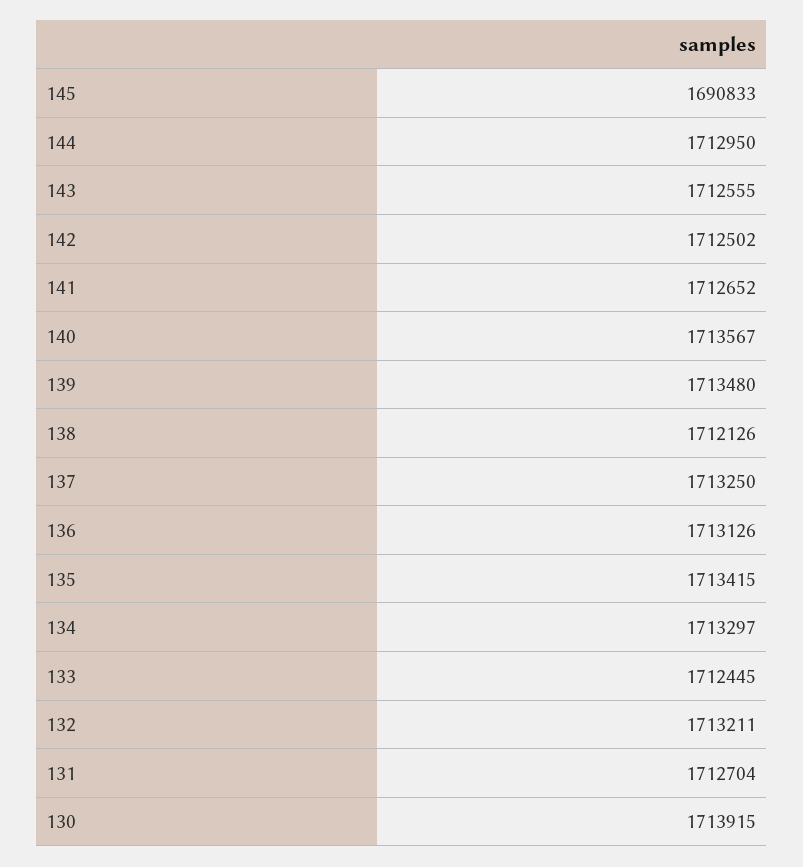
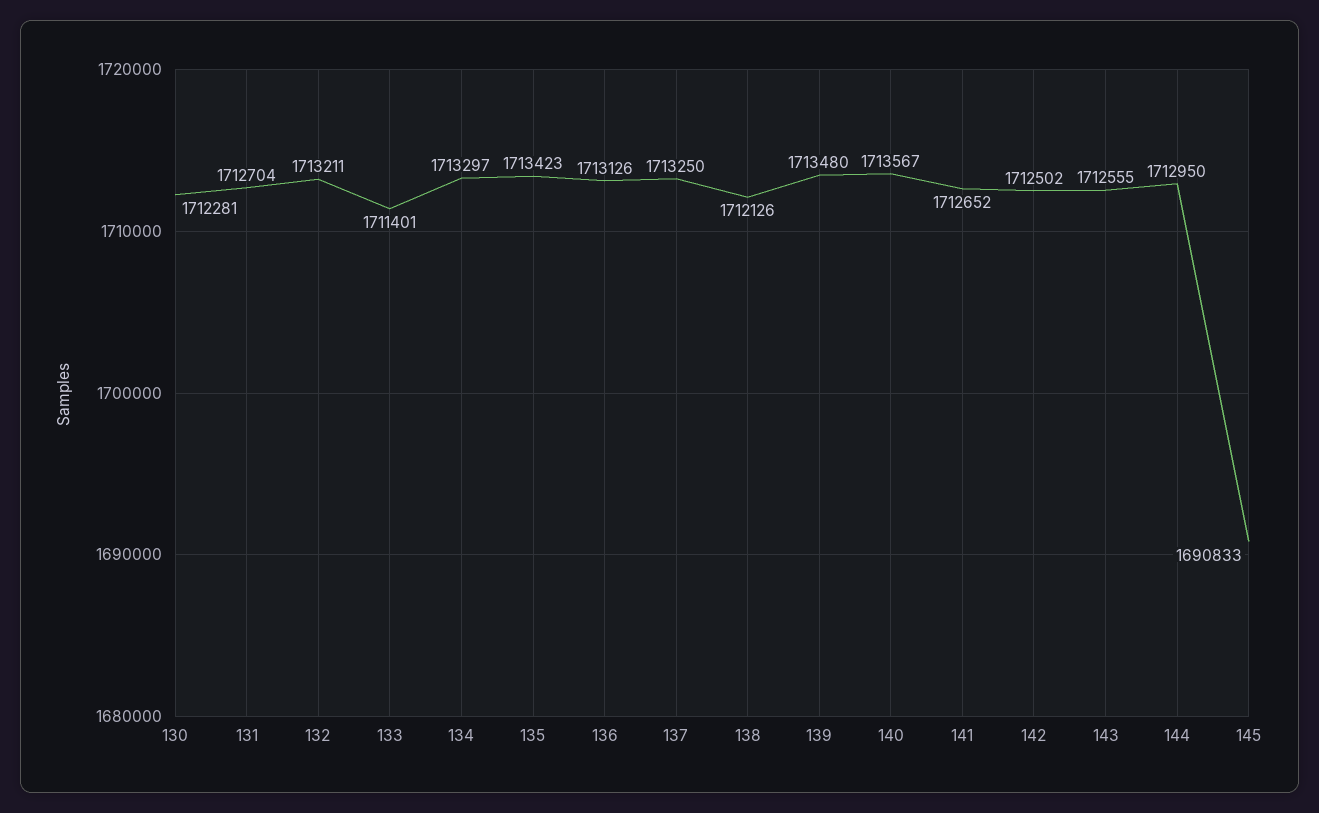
135: 1713415 -> 1713423
133: 1712445 -> 1711401
130: 1713915 -> 1712281

